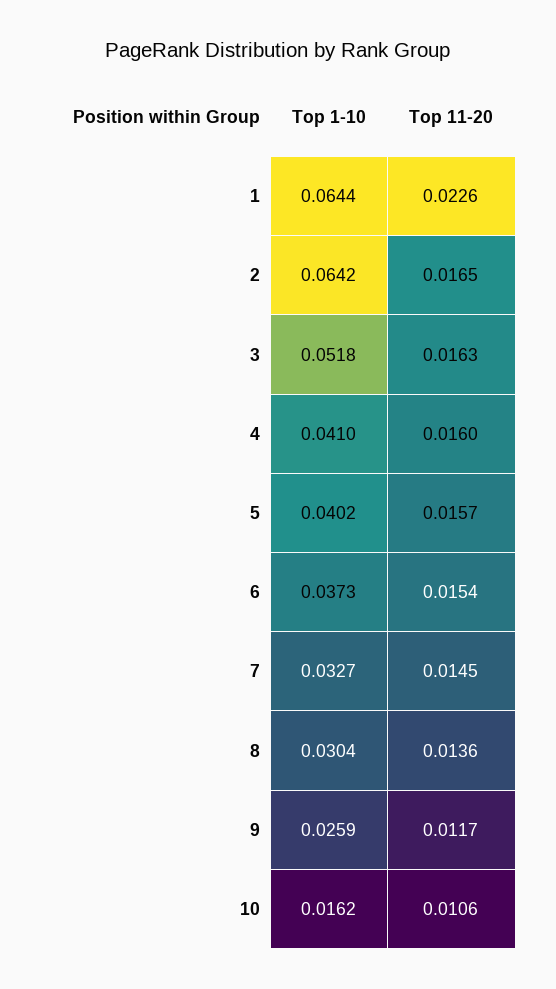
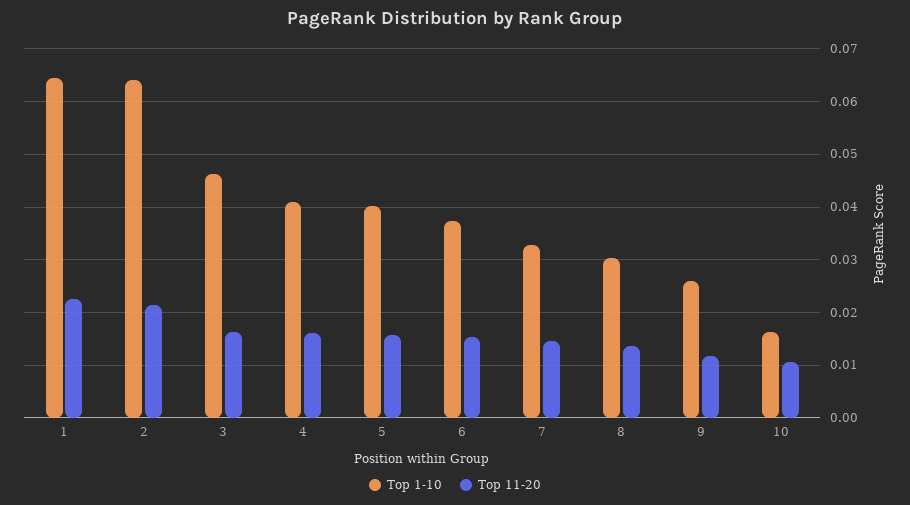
Top 11-20, 2: 0.0165 -> 0.022
Top 1-10, 3: 0.0518 -> 0.046

